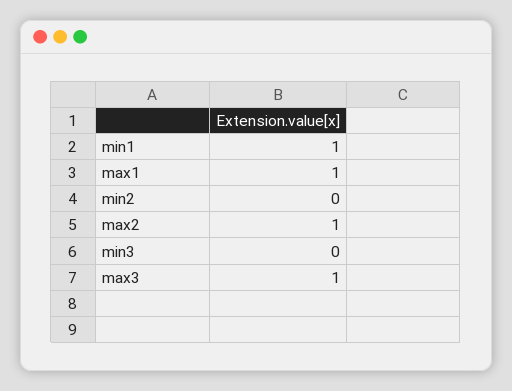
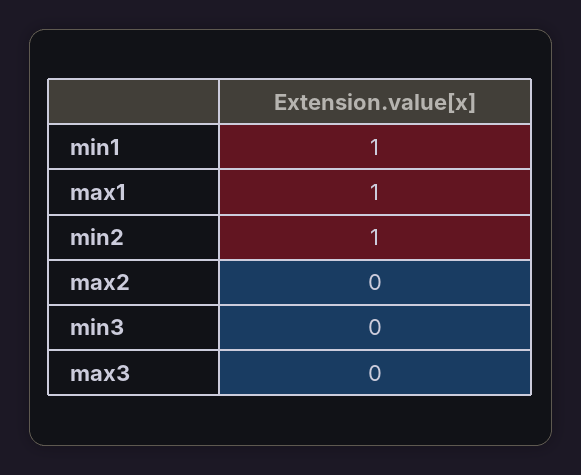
min2: 0 -> 1
max2: 1 -> 0
max3: 1 -> 0

